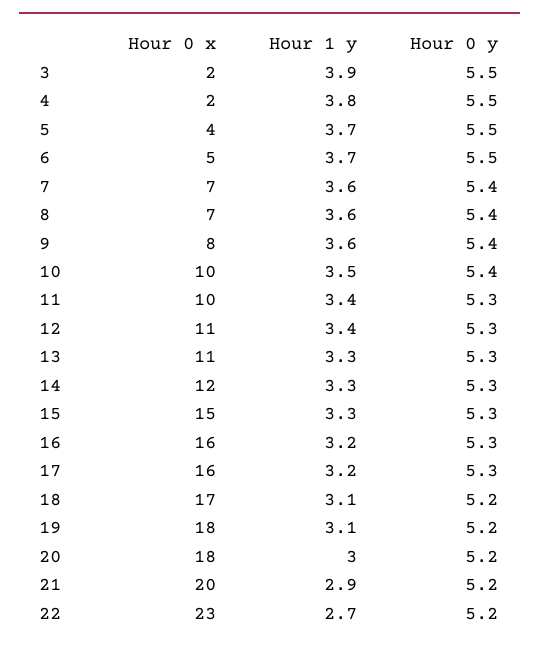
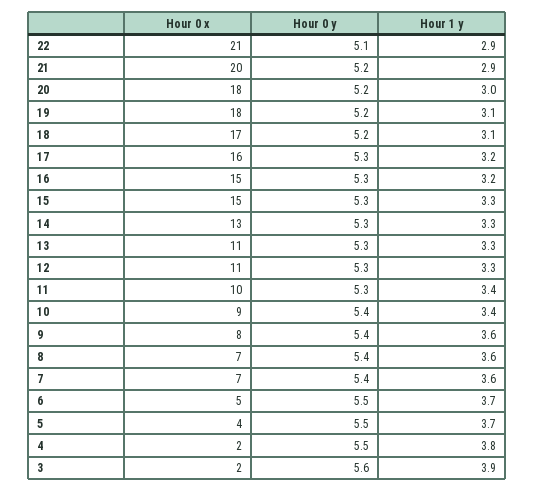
Hour 0 y, 3: 5.5 -> 5.6
Hour 0 x, 10: 10 -> 9
Hour 1 y, 10: 3.5 -> 3.4
Hour 1 y, 12: 3.4 -> 3.3
Hour 0 x, 14: 12 -> 13
Hour 0 x, 16: 16 -> 15
Hour 0 x, 22: 23 -> 21
Hour 1 y, 22: 2.7 -> 2.9
Hour 0 y, 22: 5.2 -> 5.1

